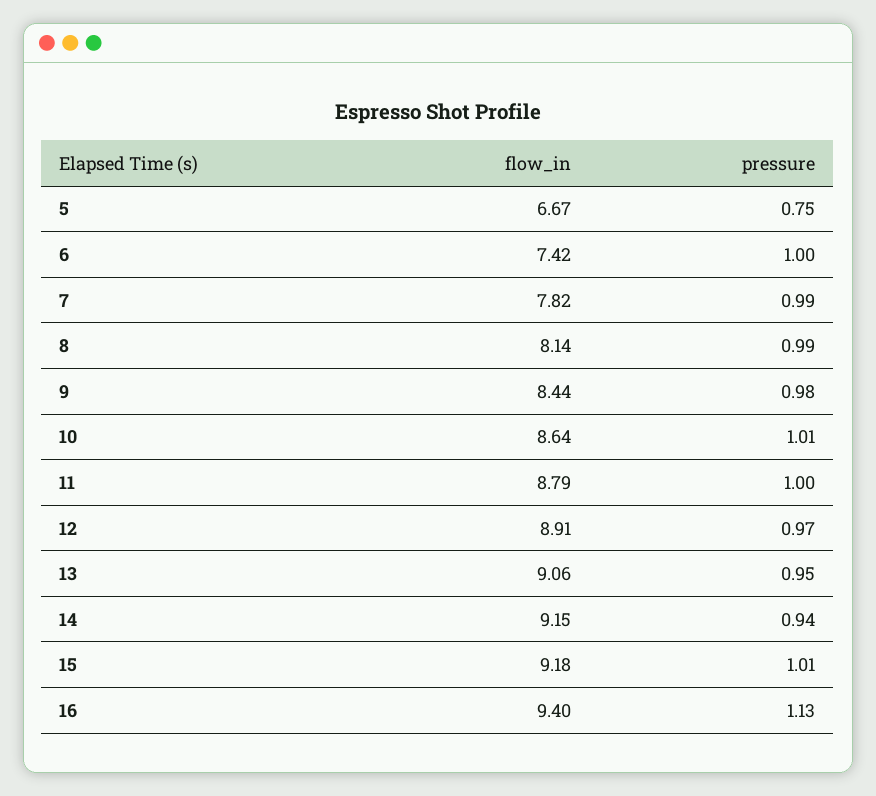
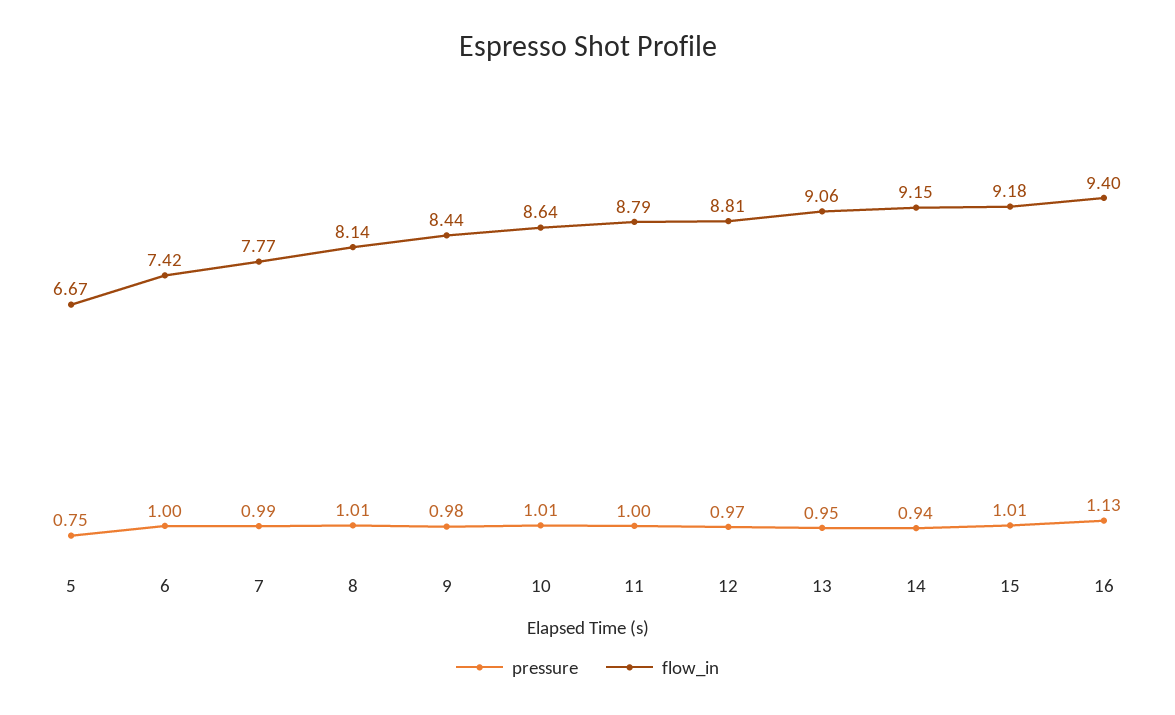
flow_in, 7: 7.82 -> 7.77
pressure, 8: 0.99 -> 1.01
flow_in, 12: 8.91 -> 8.81

